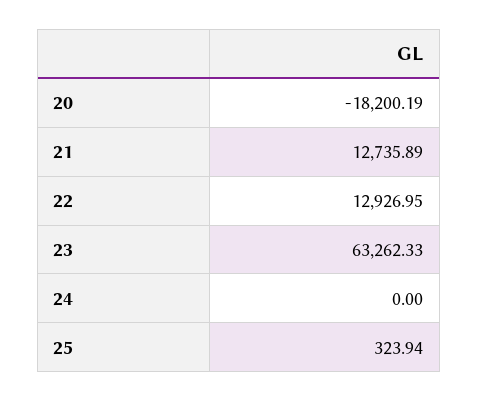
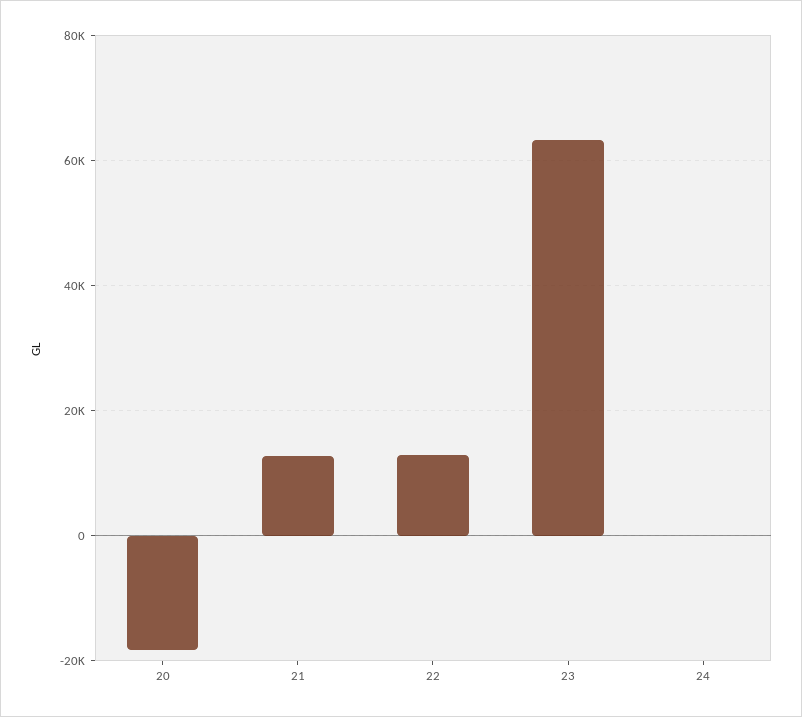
25: 323.94 -> none

